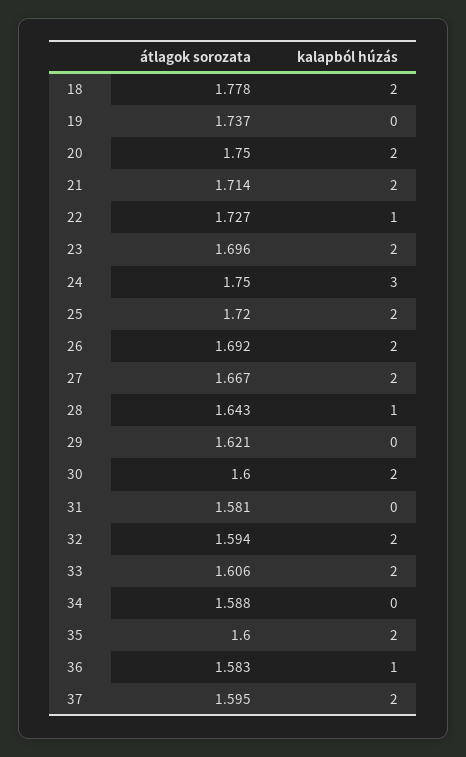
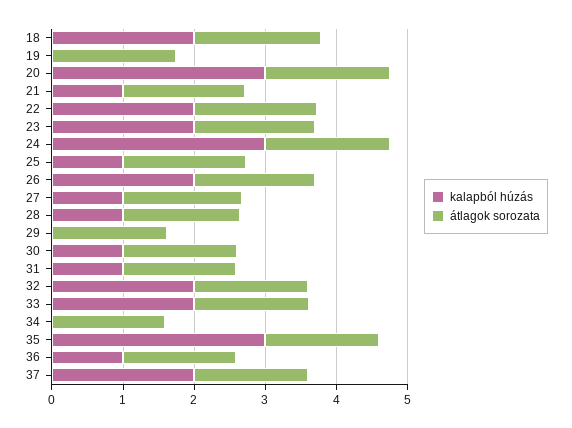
kalapból húzás, 20: 2 -> 3
kalapból húzás, 21: 2 -> 1
kalapból húzás, 22: 1 -> 2
kalapból húzás, 25: 2 -> 1
kalapból húzás, 27: 2 -> 1
kalapból húzás, 30: 2 -> 1
kalapból húzás, 31: 0 -> 1
kalapból húzás, 35: 2 -> 3

